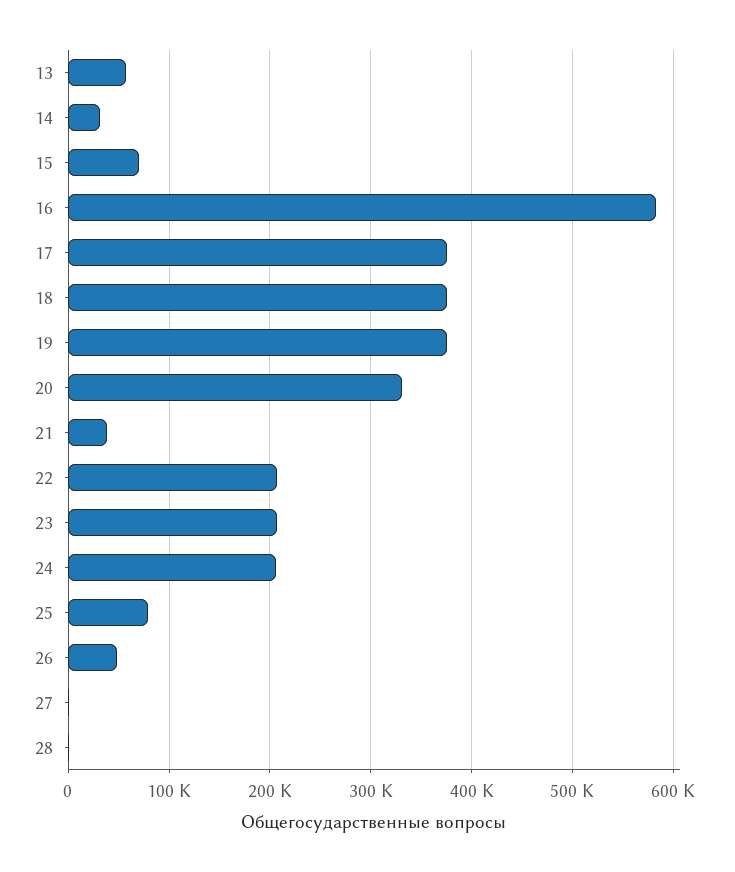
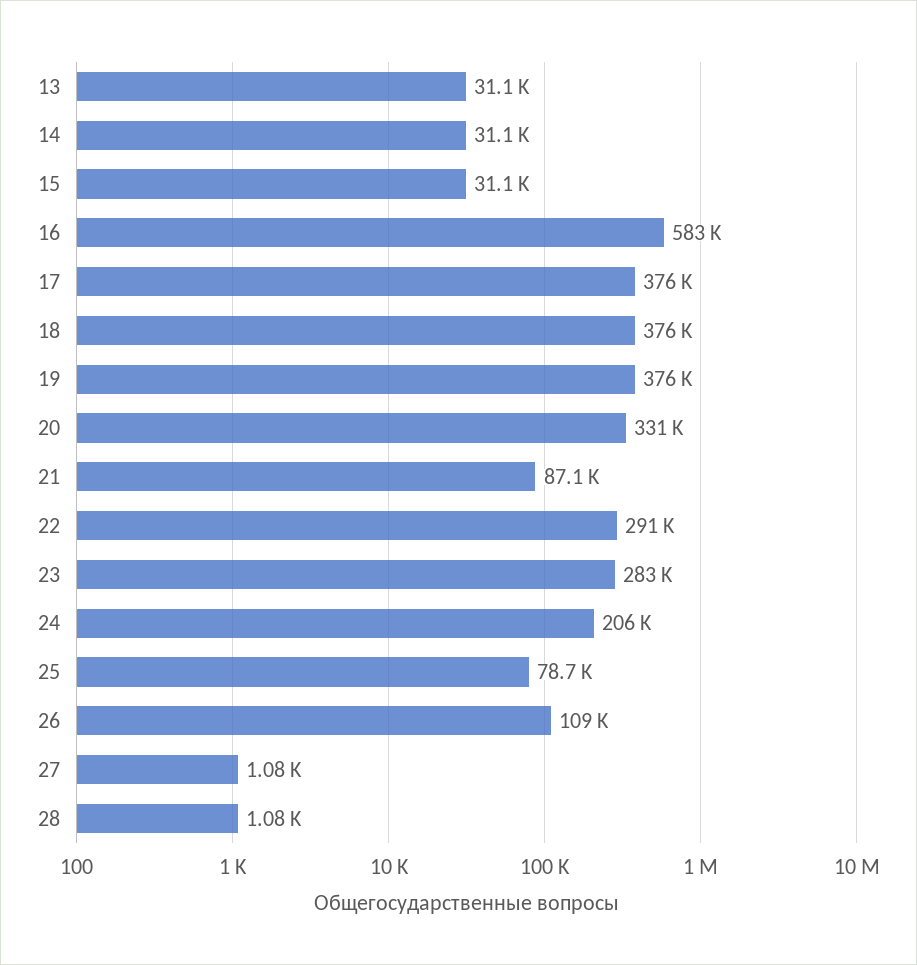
13: 60000 -> 31100
15: 70000 -> 31100
21: 40000 -> 87100
22: 210000 -> 291000
23: 210000 -> 283000
26: 50000 -> 109000

